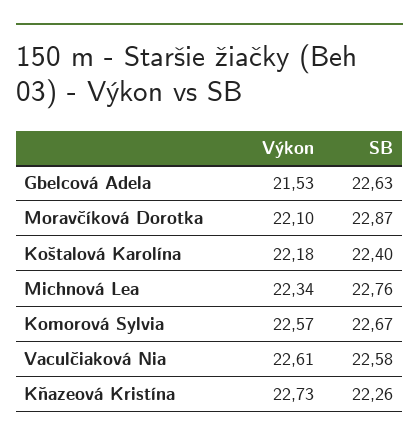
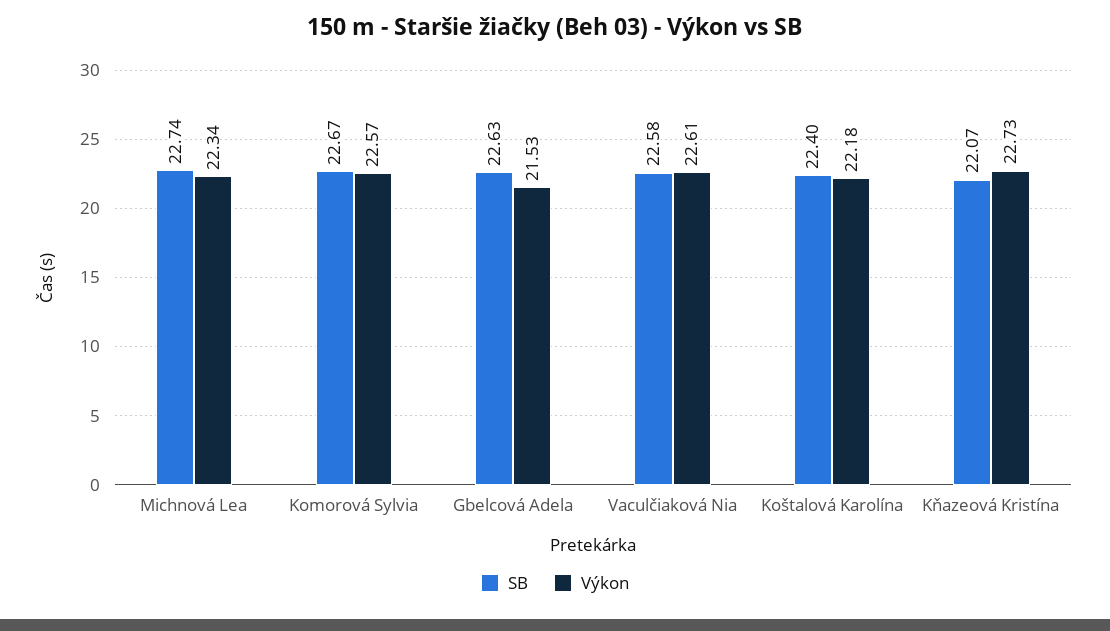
Výkon, Moravčíková Dorotka: 22.1 -> none
SB, Moravčíková Dorotka: 22.87 -> none
SB, Michnová Lea: 22.76 -> 22.74
SB, Kňazeová Kristína: 22.26 -> 22.07

